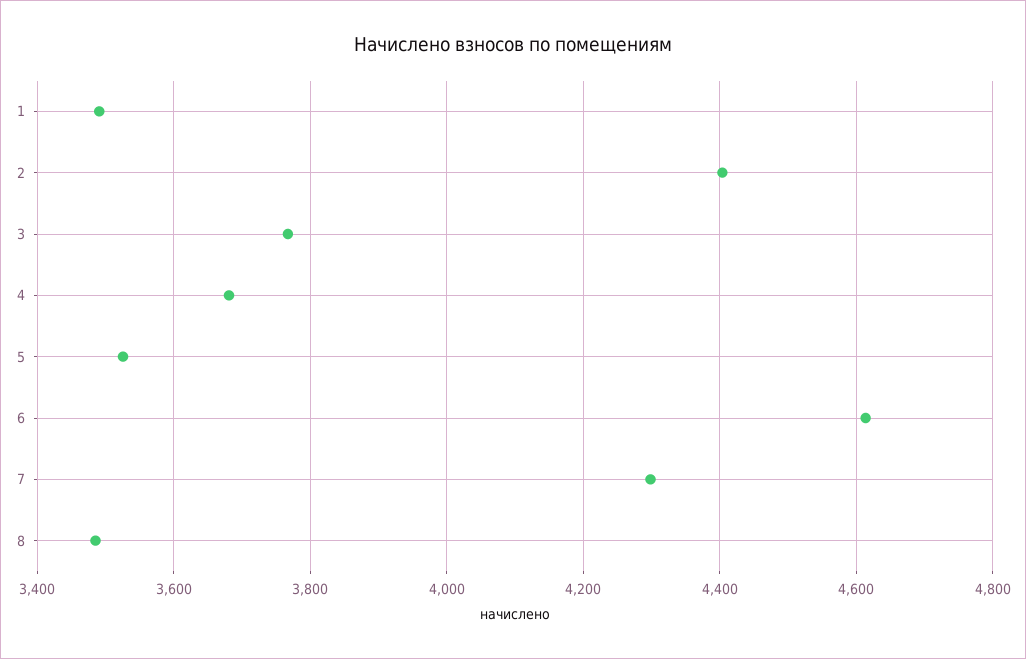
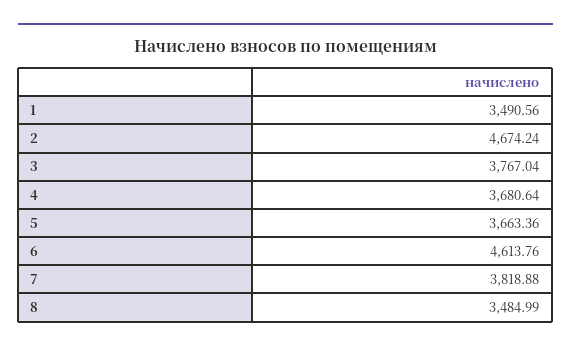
2: 4400 -> 4674.24
5: 3520 -> 3663.36
7: 4300 -> 3818.88

